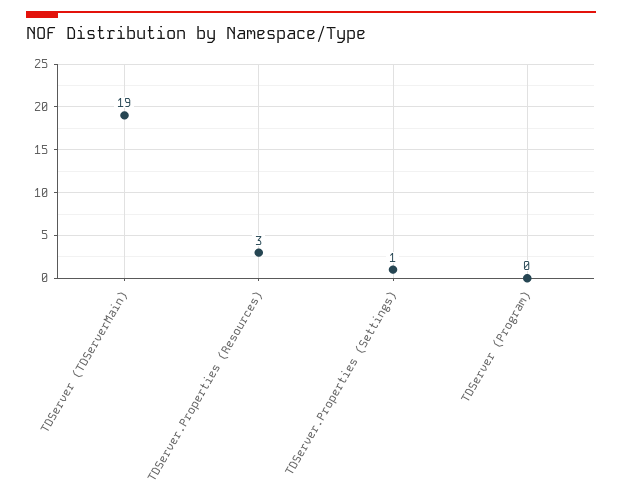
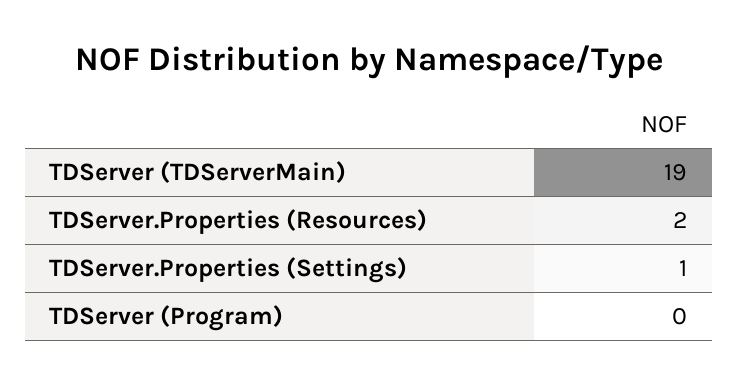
TDServer.Properties (Resources): 3 -> 2

